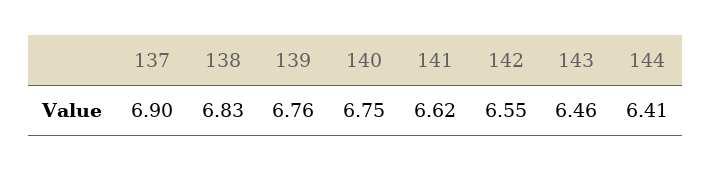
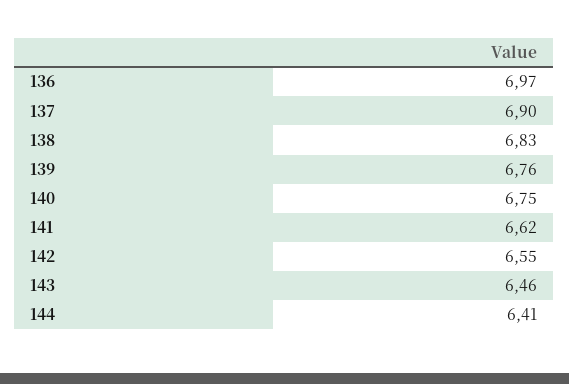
136: none -> 6.97

